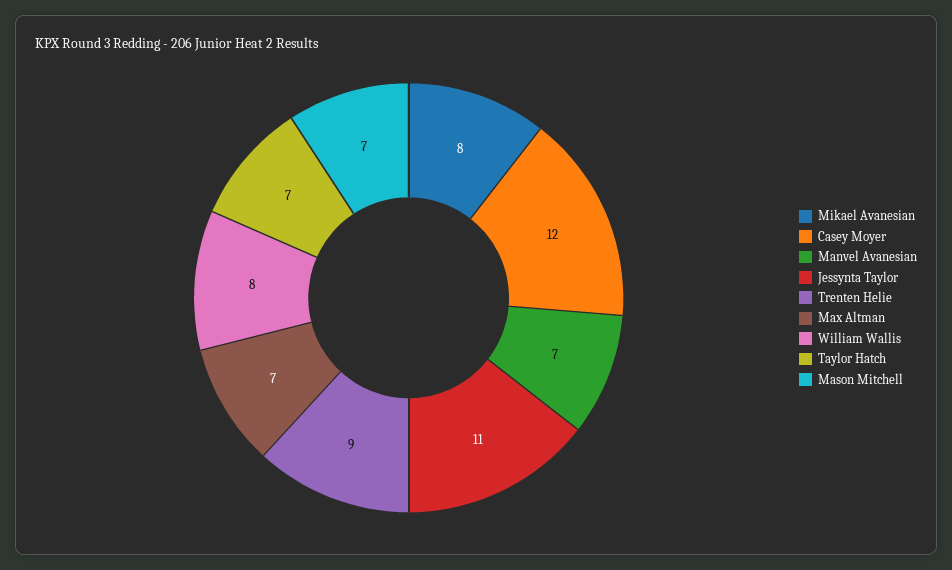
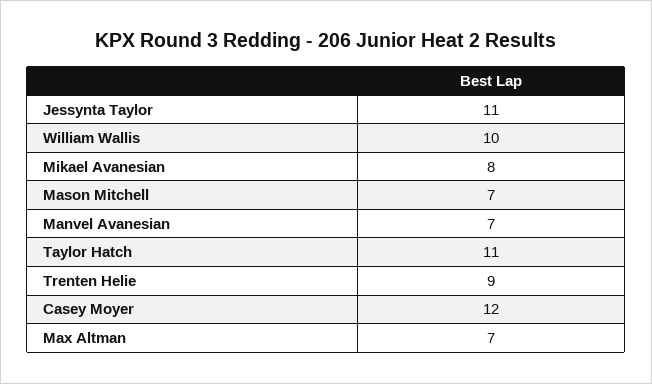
William Wallis: 8 -> 10
Taylor Hatch: 7 -> 11

